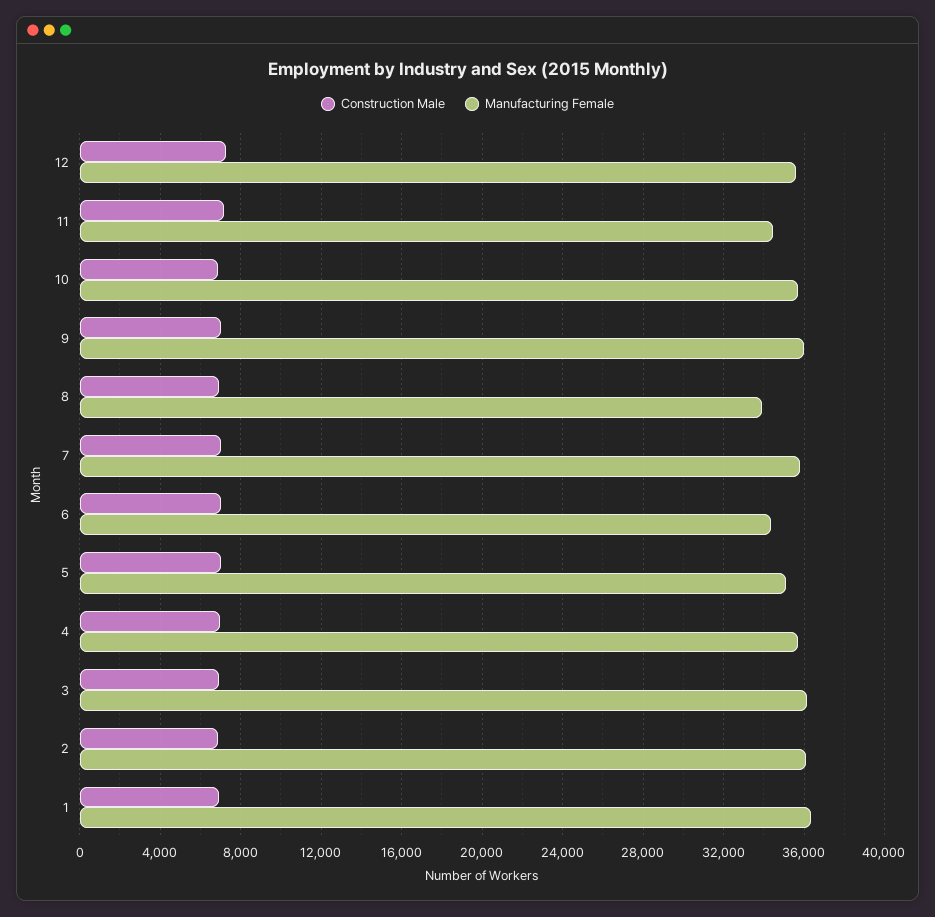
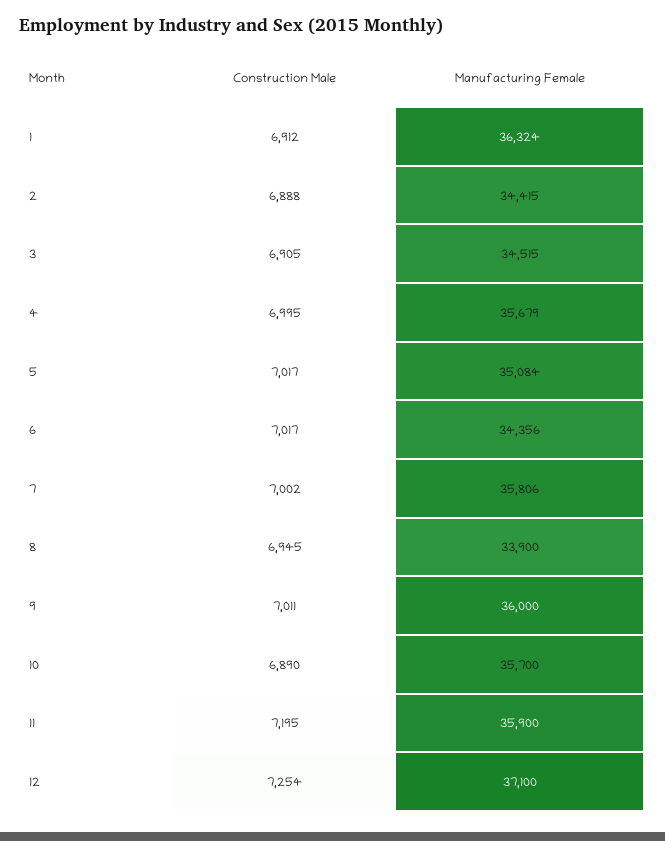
Manufacturing Female, 12: 35500 -> 37100
Manufacturing Female, 11: 34500 -> 35900
Manufacturing Female, 3: 36000 -> 34515
Manufacturing Female, 2: 36000 -> 34415

